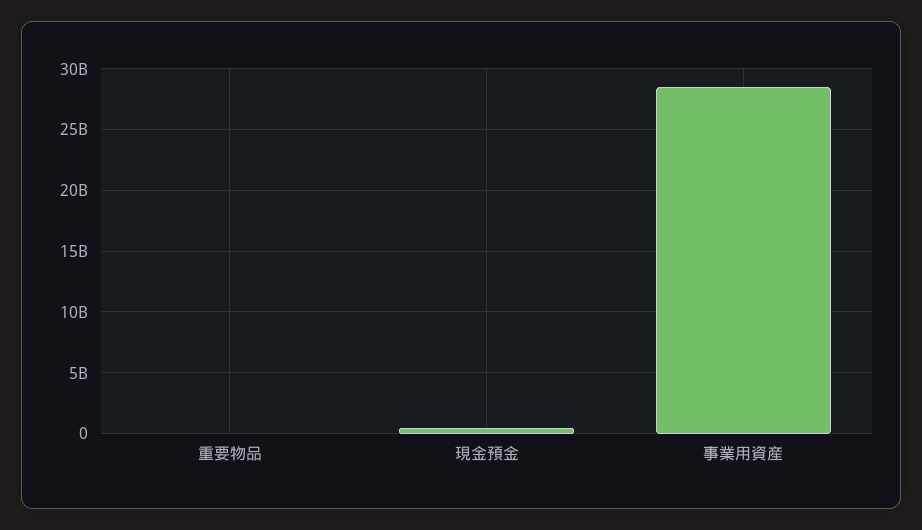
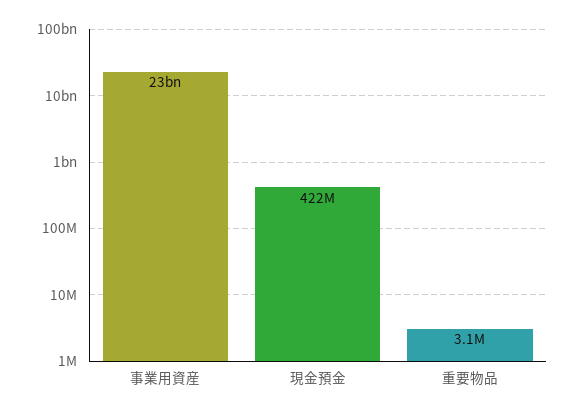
事業用資産: 28500000000 -> 23000000000

